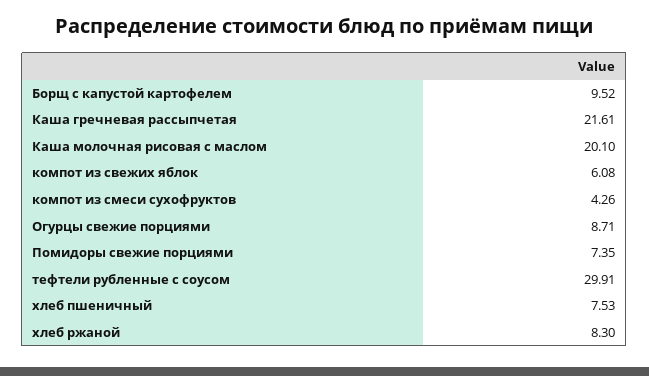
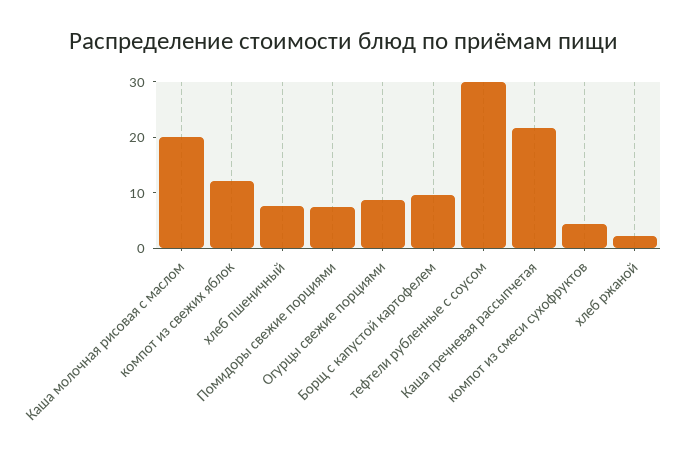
компот из свежих яблок: 6.08 -> 12
хлеб ржаной: 8.3 -> 2

